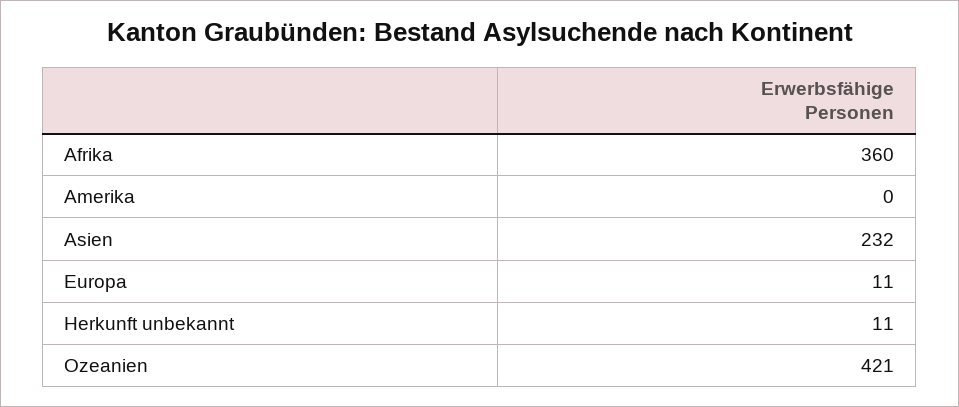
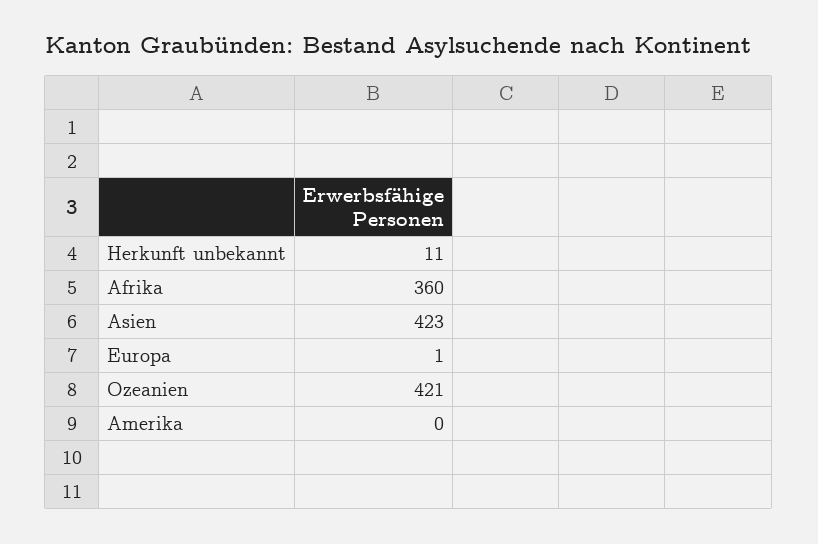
Asien: 232 -> 423
Europa: 11 -> 1

